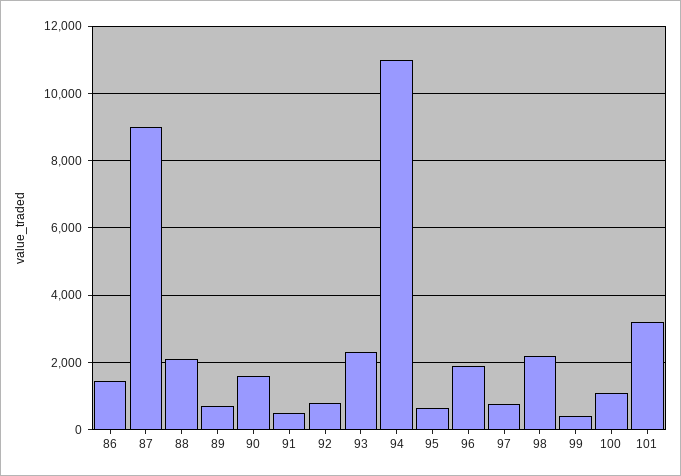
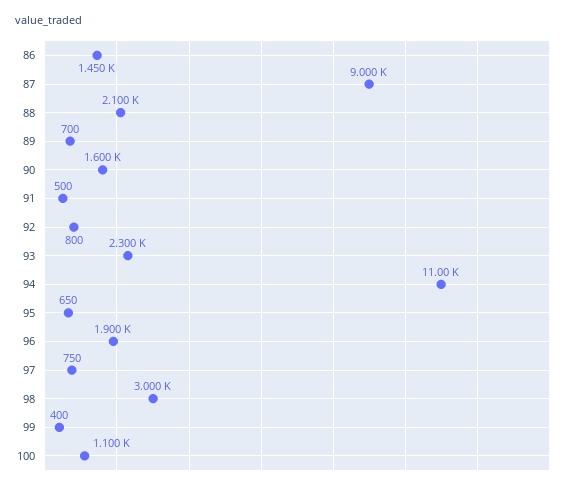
98: 2200 -> 3000
101: 3200 -> none

